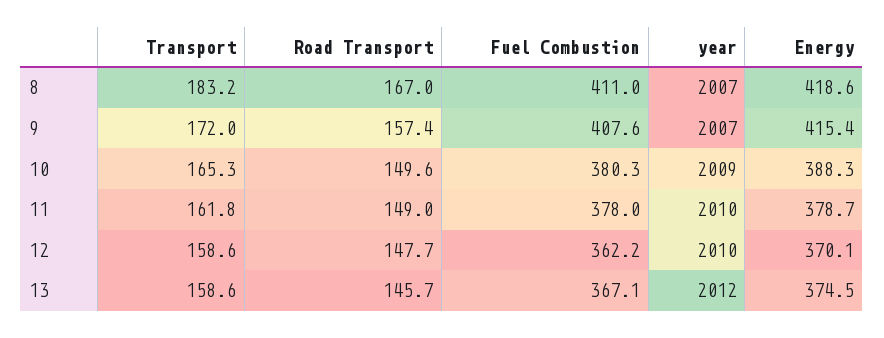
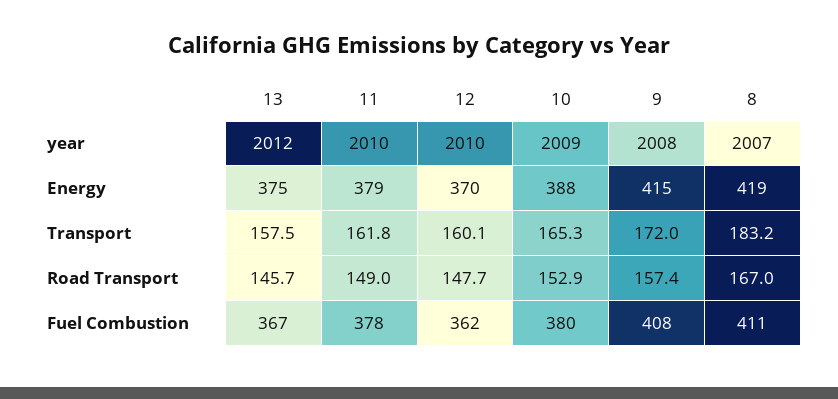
year, 9: 2007 -> 2008
Road Transport, 10: 149.6 -> 152.9
Transport, 12: 158.6 -> 160.1
Transport, 13: 158.6 -> 157.5

